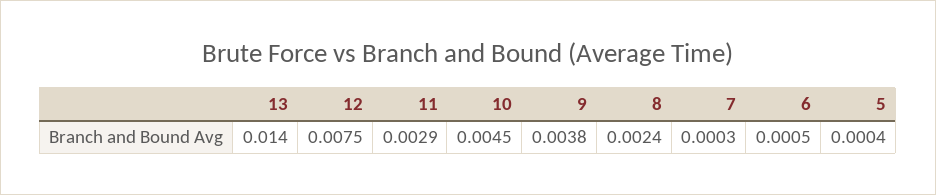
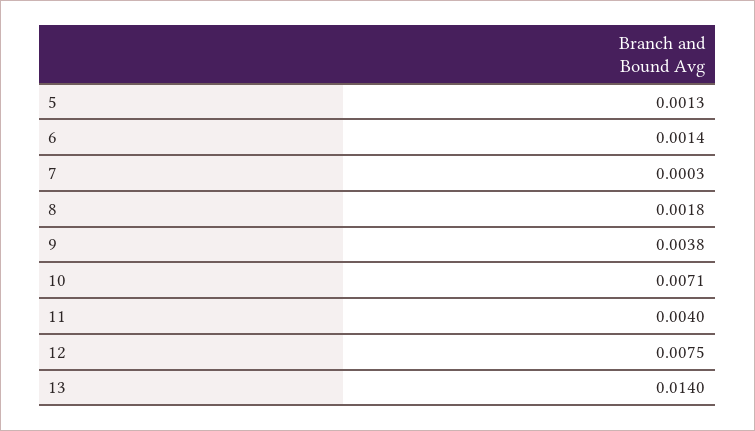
11: 0.0029 -> 0.004
10: 0.0045 -> 0.0071
8: 0.0024 -> 0.0018
6: 0.0005 -> 0.0014
5: 0.0004 -> 0.0013

